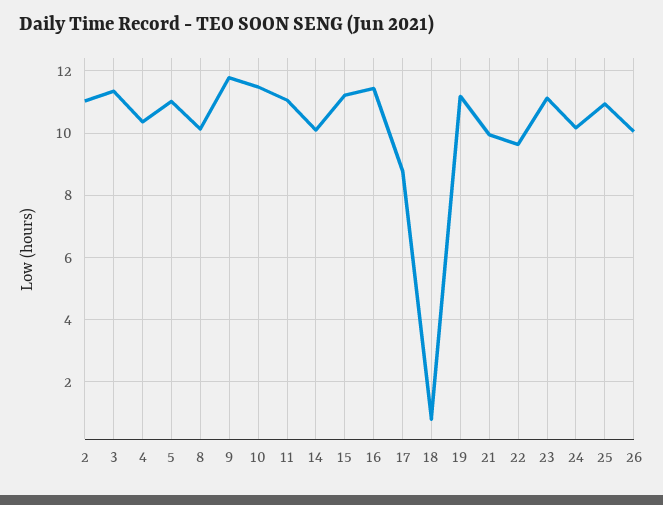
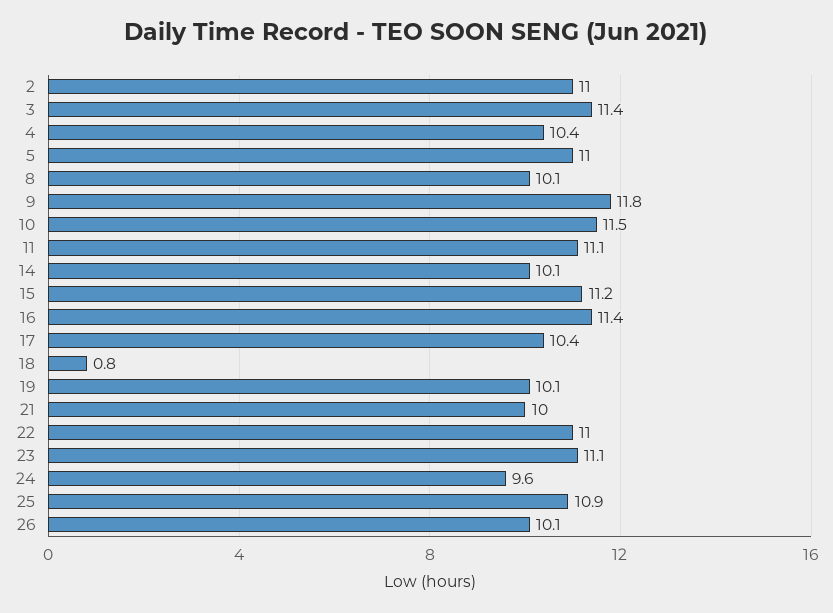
17: 8.8 -> 10.4
19: 11.2 -> 10.1
22: 9.6 -> 11
24: 10.2 -> 9.6

